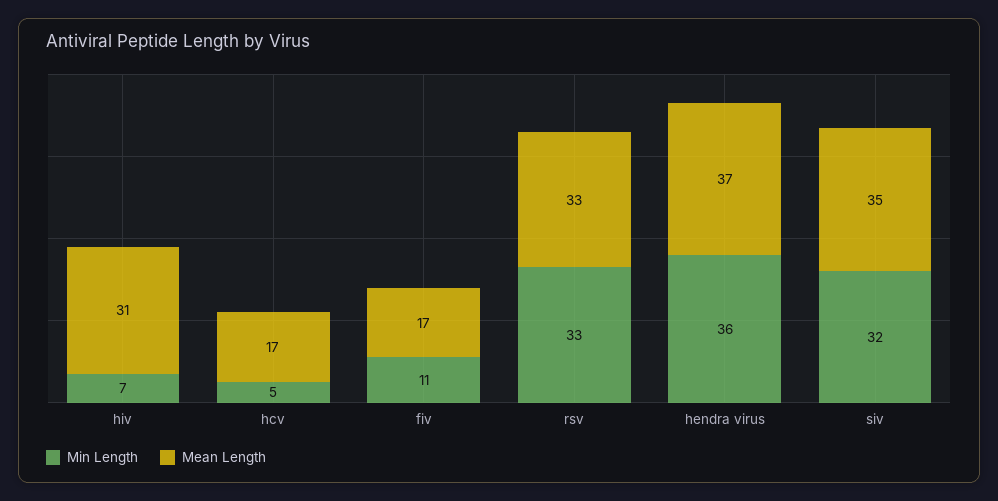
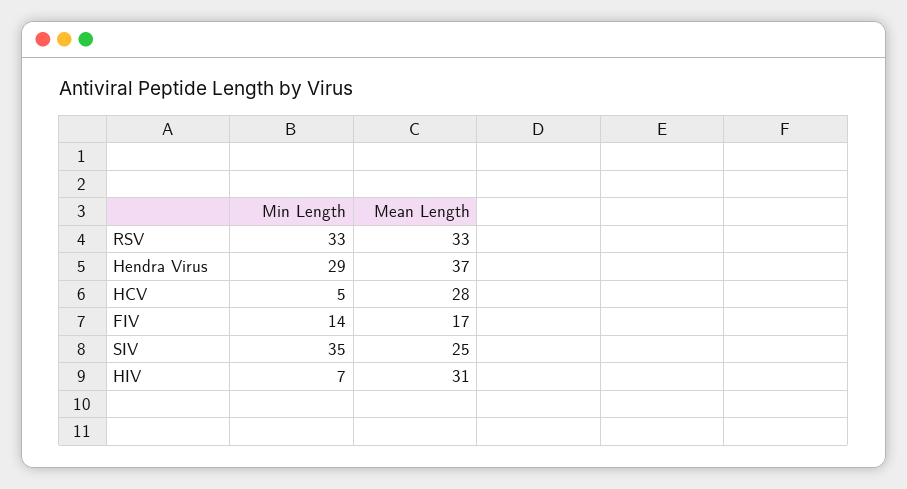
Mean Length, hcv: 17 -> 28
Min Length, fiv: 11 -> 14
Min Length, hendra virus: 36 -> 29
Min Length, siv: 32 -> 35
Mean Length, siv: 35 -> 25

